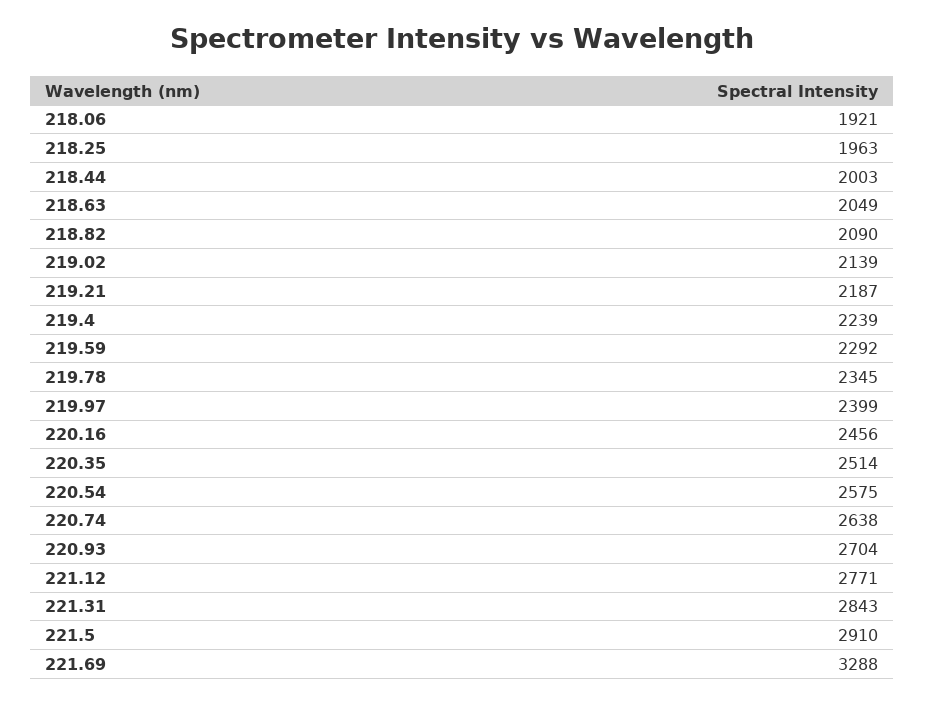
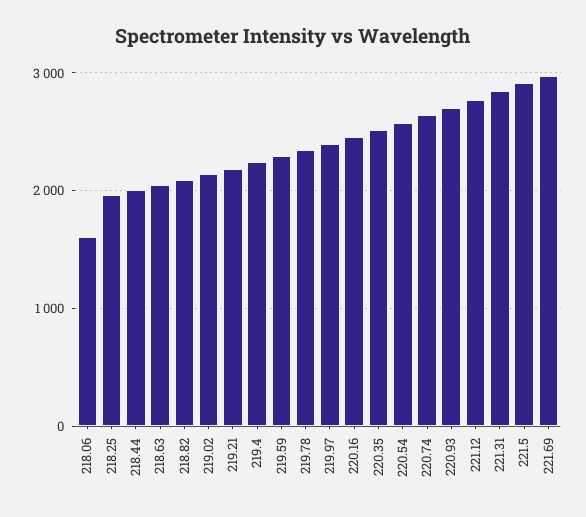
218.06: 1921 -> 1600
221.69: 3288 -> 3000

